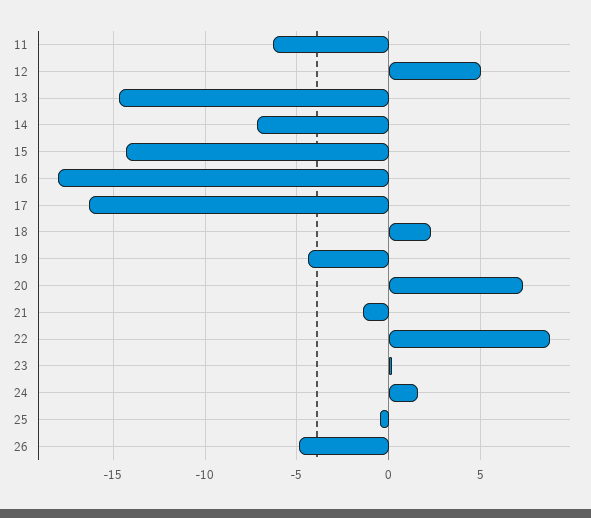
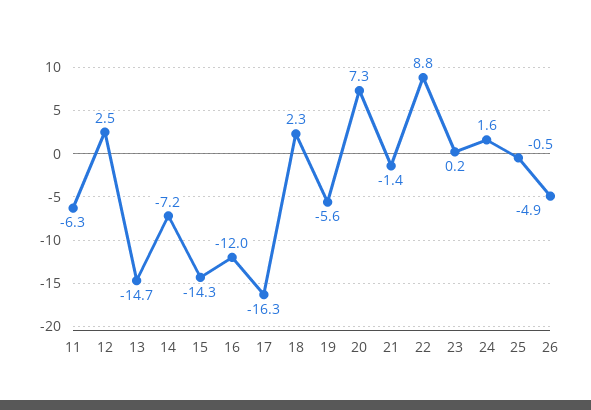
12: 5 -> 2.5
16: -18 -> -12
19: -4.5 -> -5.6

